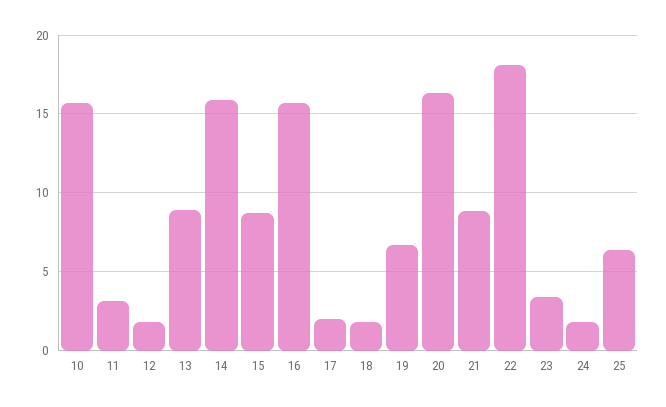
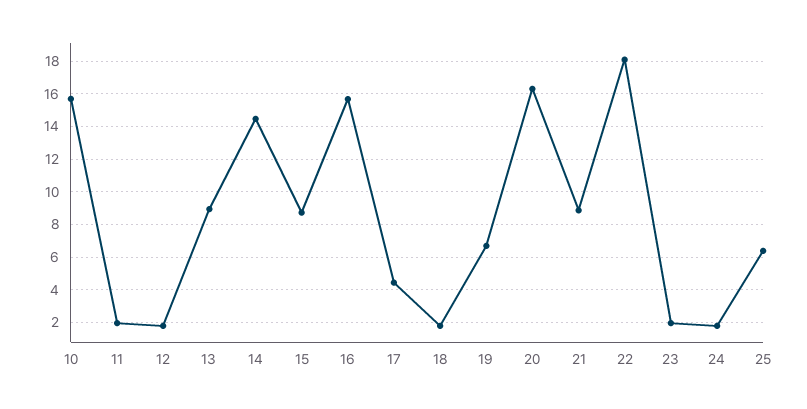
11: 3 -> 2
14: 16 -> 14.5
17: 2 -> 4.5
23: 3.5 -> 2

